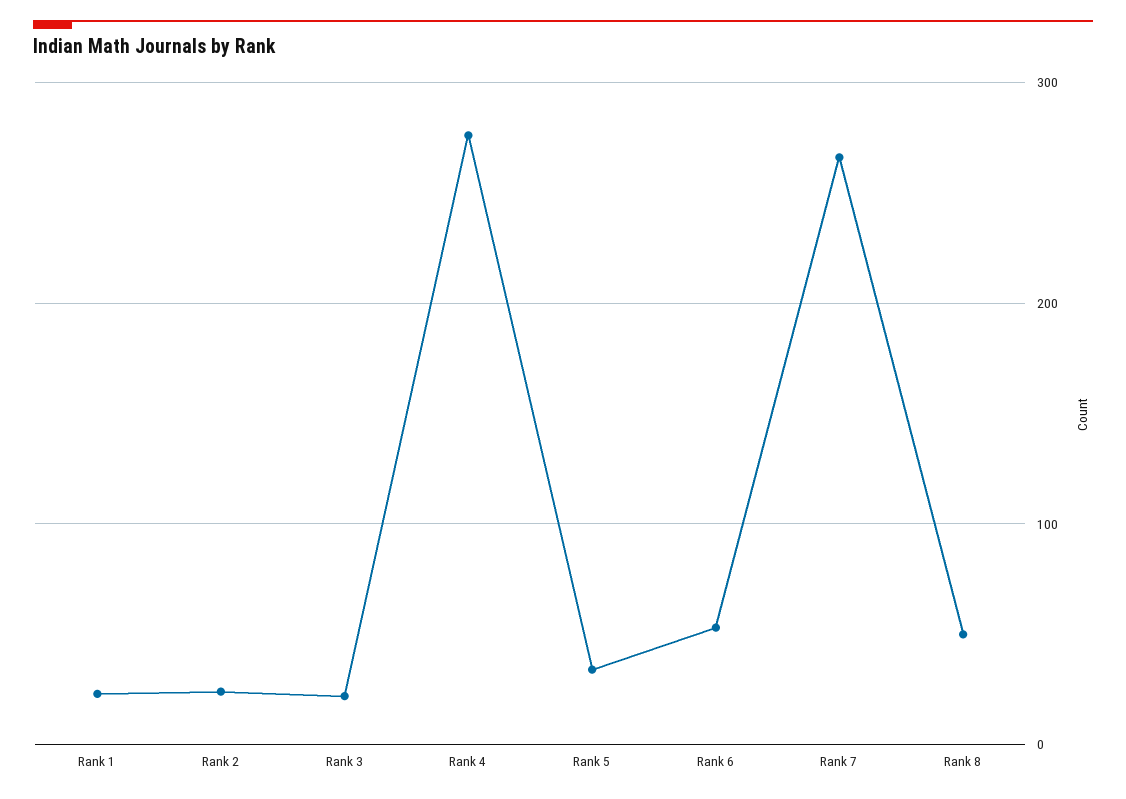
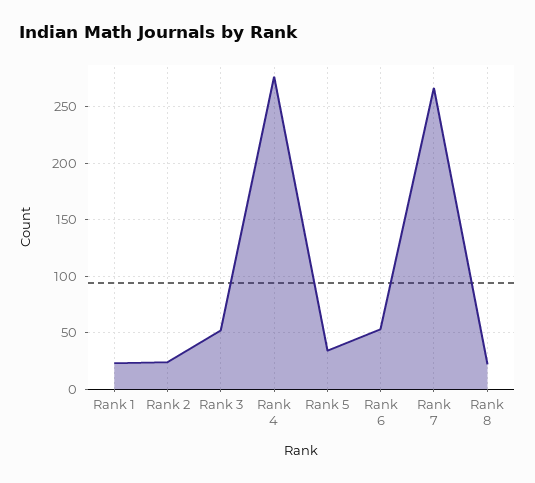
Rank 3: 20 -> 50
Rank 8: 50 -> 20

